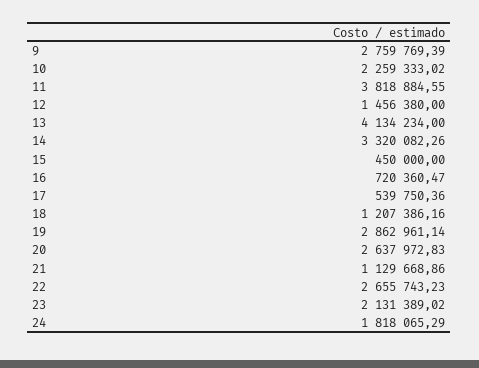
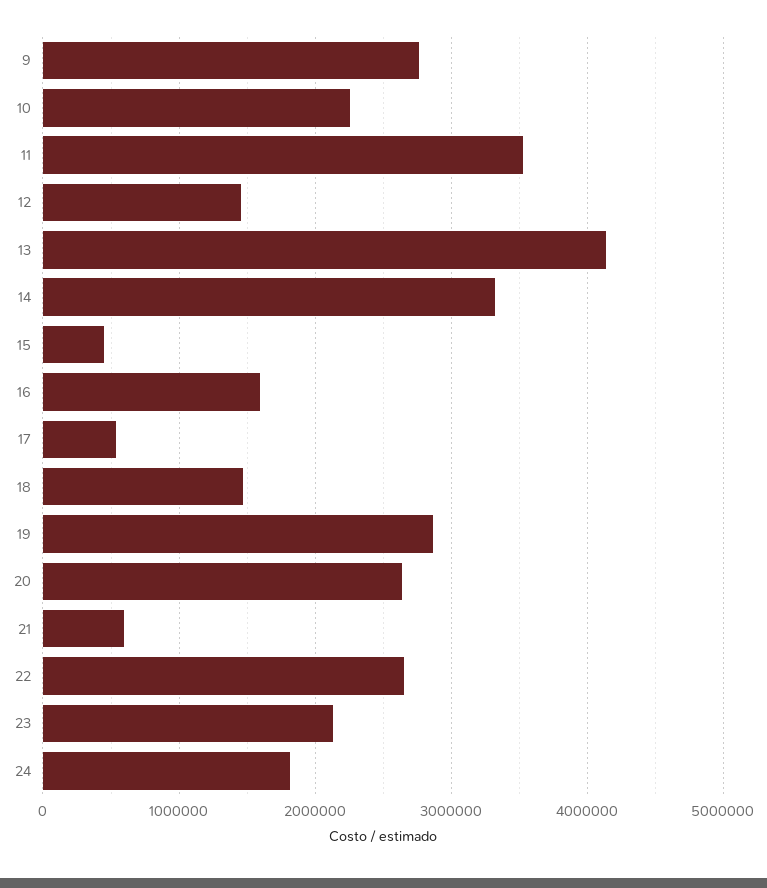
11: 3818884.55 -> 3500000
16: 720360.47 -> 1600000
18: 1207386.16 -> 1500000
21: 1129668.86 -> 600000

